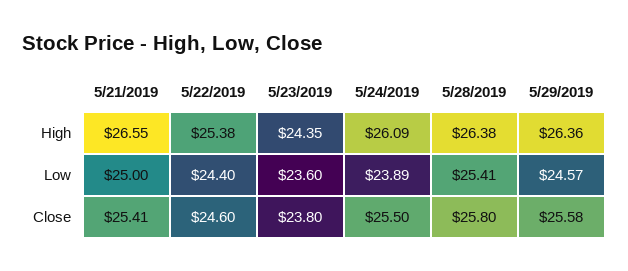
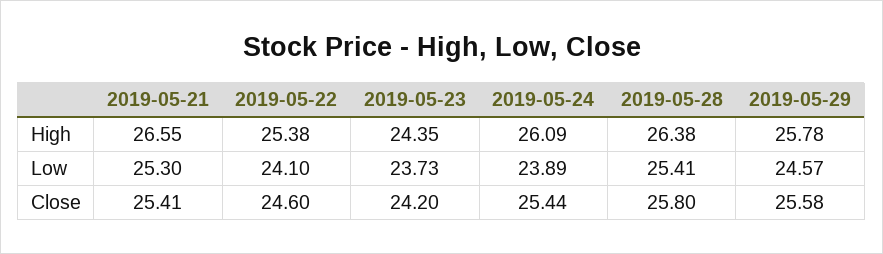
5/29/2019, High: 26.36 -> 25.78
5/21/2019, Low: 25 -> 25.3
5/22/2019, Low: 24.4 -> 24.1
5/23/2019, Low: 23.6 -> 23.73
5/23/2019, Close: 23.8 -> 24.2
5/24/2019, Close: 25.5 -> 25.44

